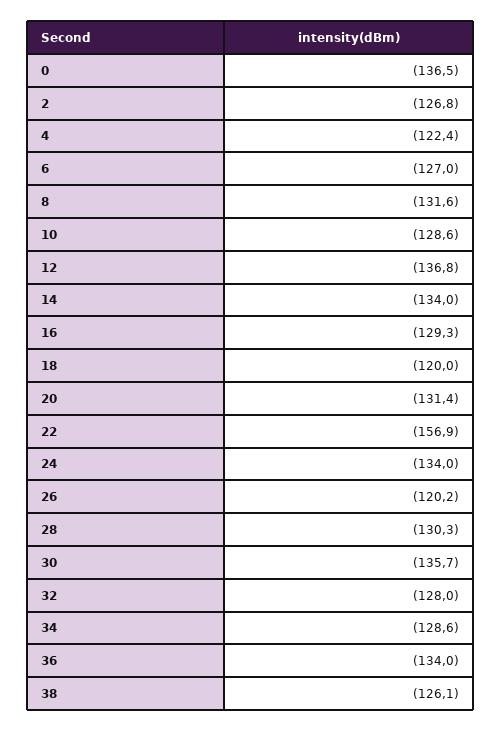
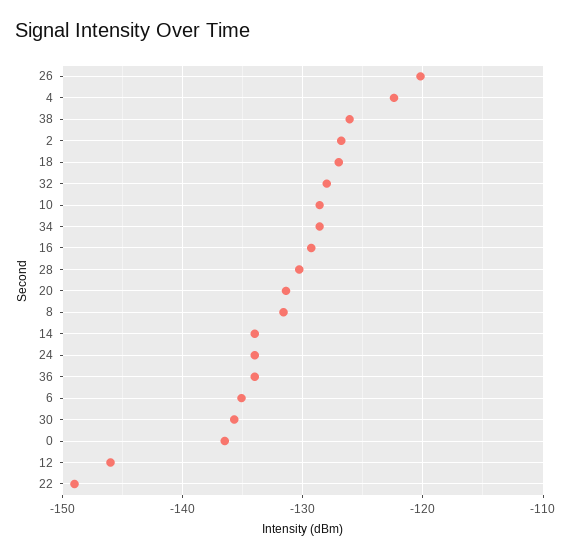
6: -127 -> -135
12: -136.8 -> -146
18: -120 -> -127
22: -156.9 -> -149

